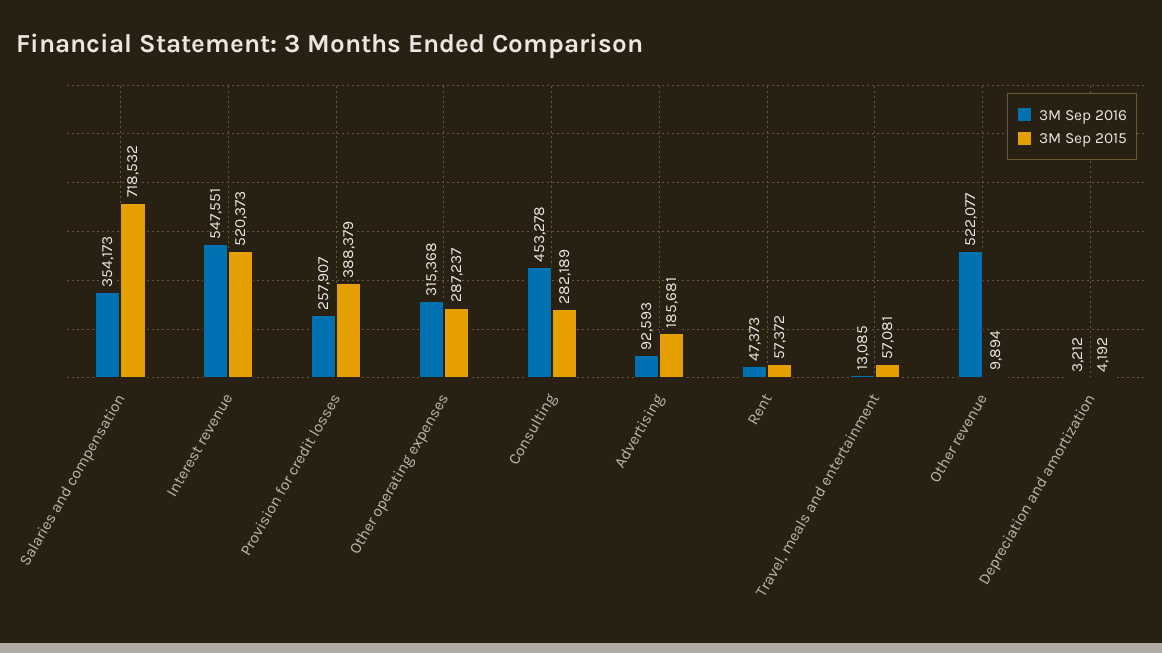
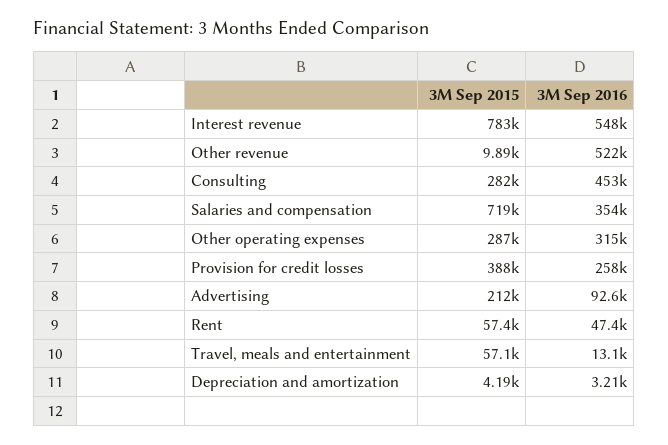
3M Sep 2015, Interest revenue: 520373 -> 783000
3M Sep 2015, Advertising: 185681 -> 212000

